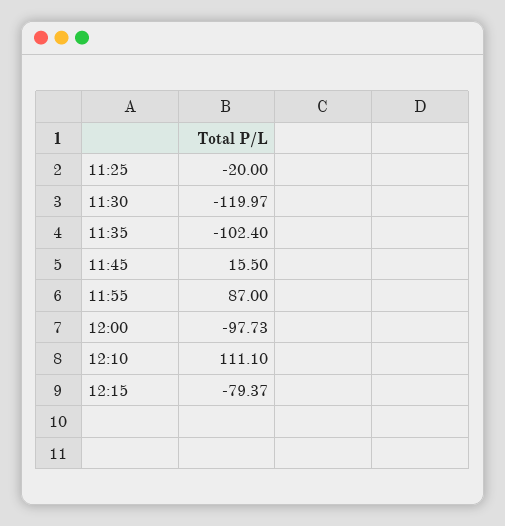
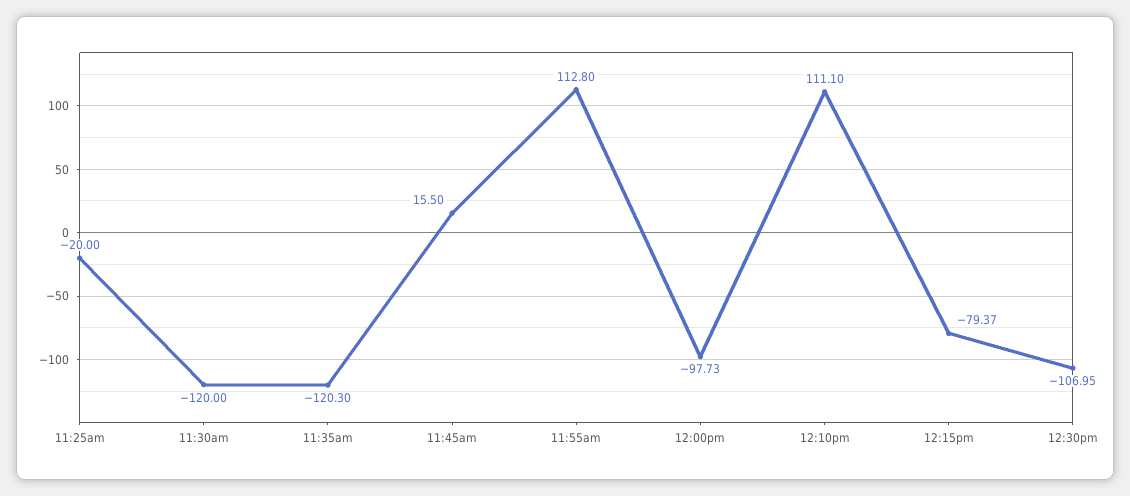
11:30: -119.97 -> -120
11:35: -102.4 -> -120.3
11:55: 87 -> 112.8
12:30pm: none -> -106.95

